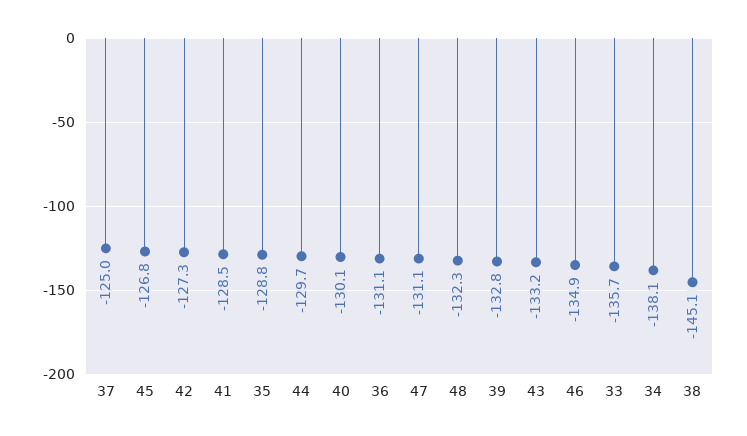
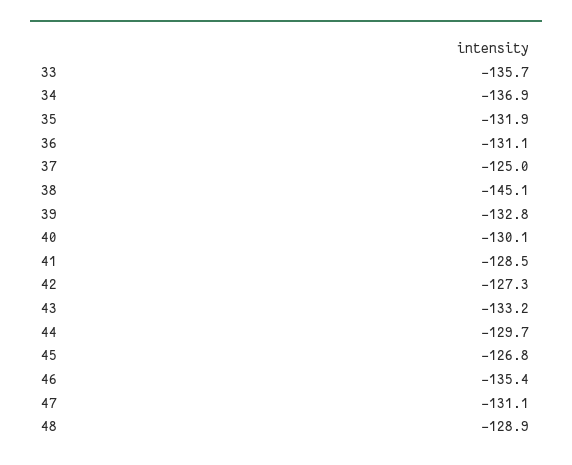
35: -128.8 -> -131.9
48: -132.3 -> -128.9
46: -134.9 -> -135.4
34: -138.1 -> -136.9

